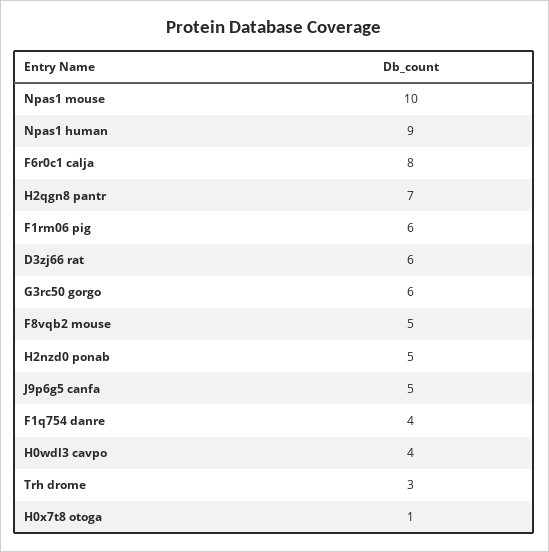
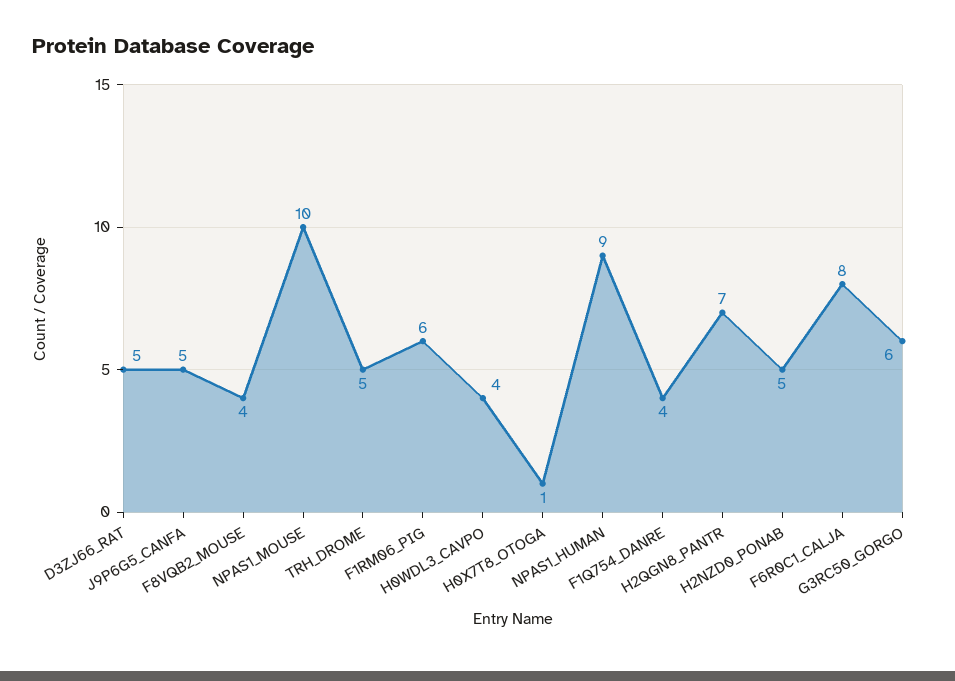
D3zj66 rat: 6 -> 5
F8vqb2 mouse: 5 -> 4
Trh drome: 3 -> 5

